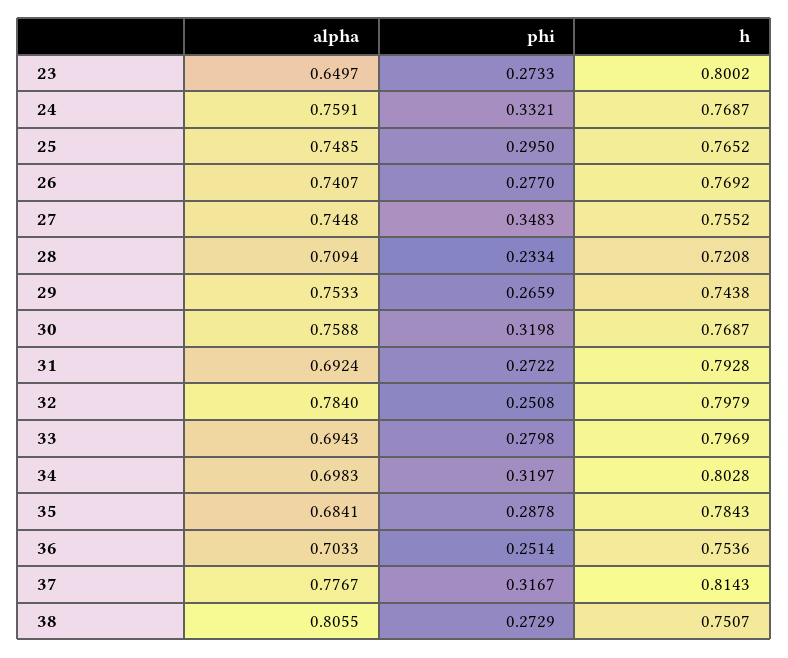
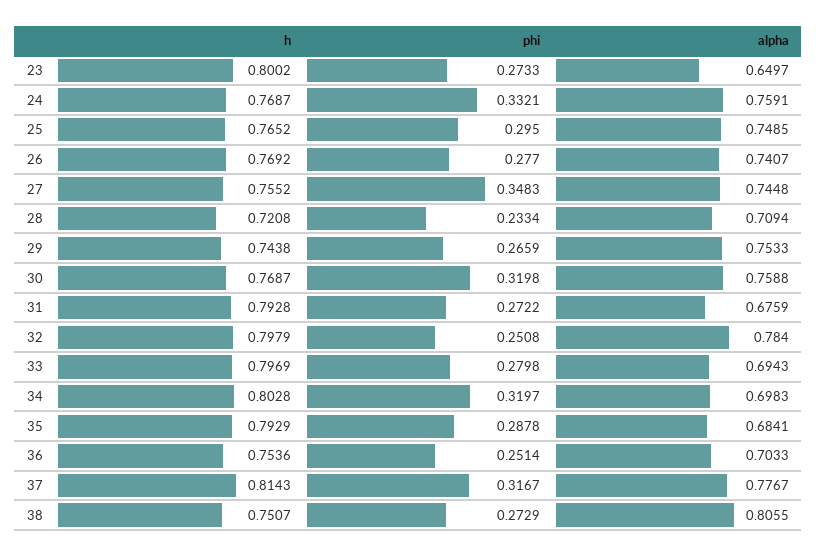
alpha, 31: 0.6924 -> 0.6759
h, 35: 0.7843 -> 0.7929

